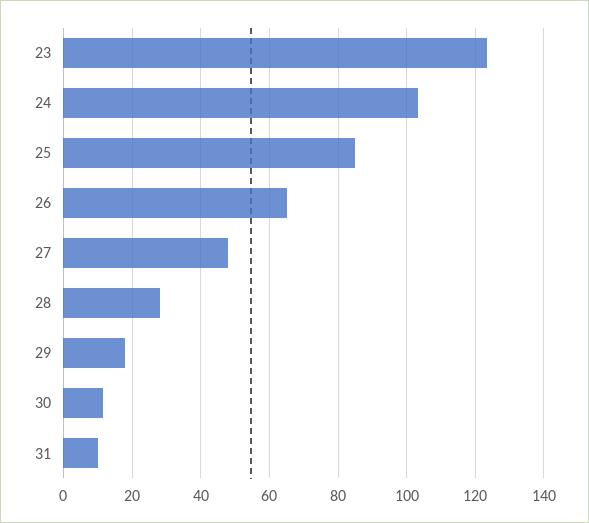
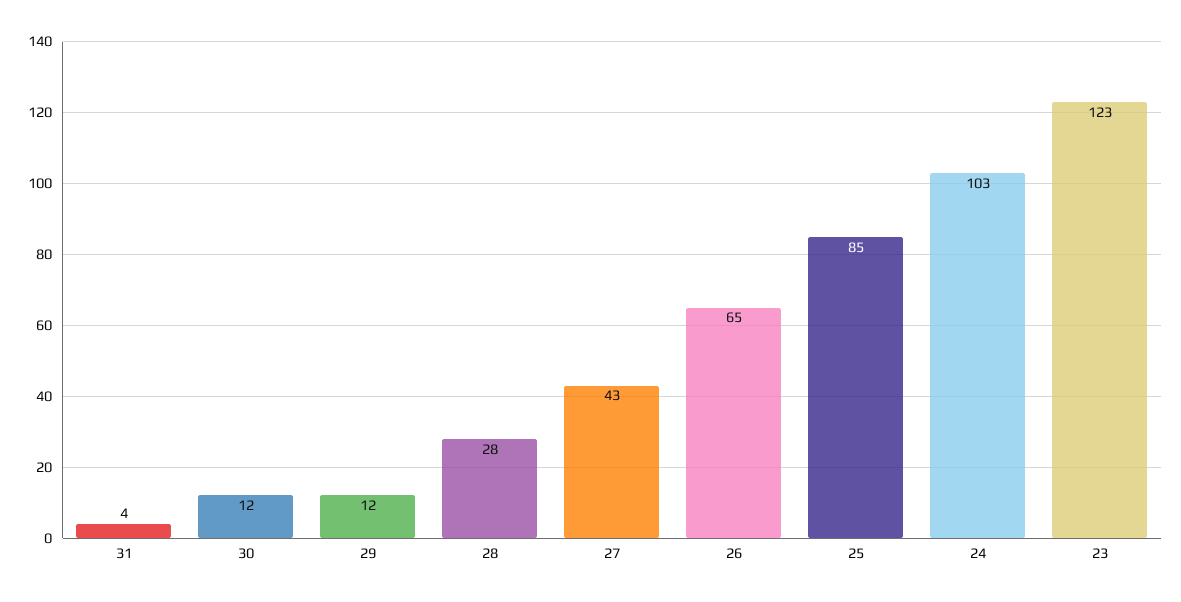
27: 48 -> 43
29: 18 -> 12
31: 10 -> 4

